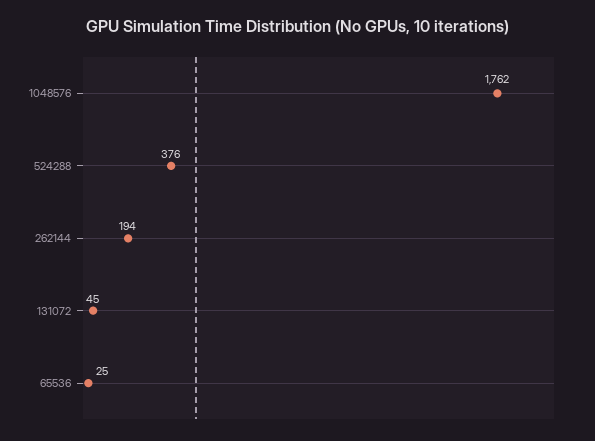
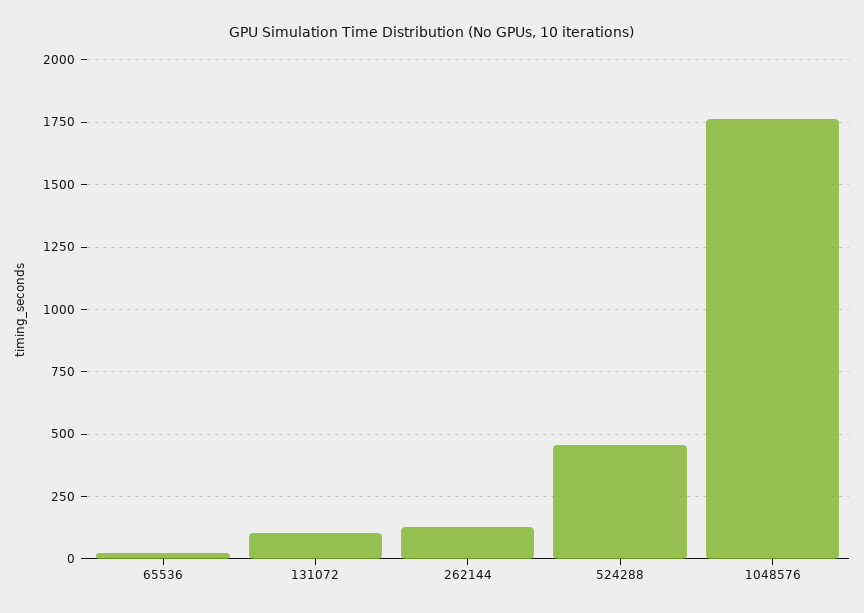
524288: 376 -> 450
262144: 194 -> 125
131072: 45 -> 100

